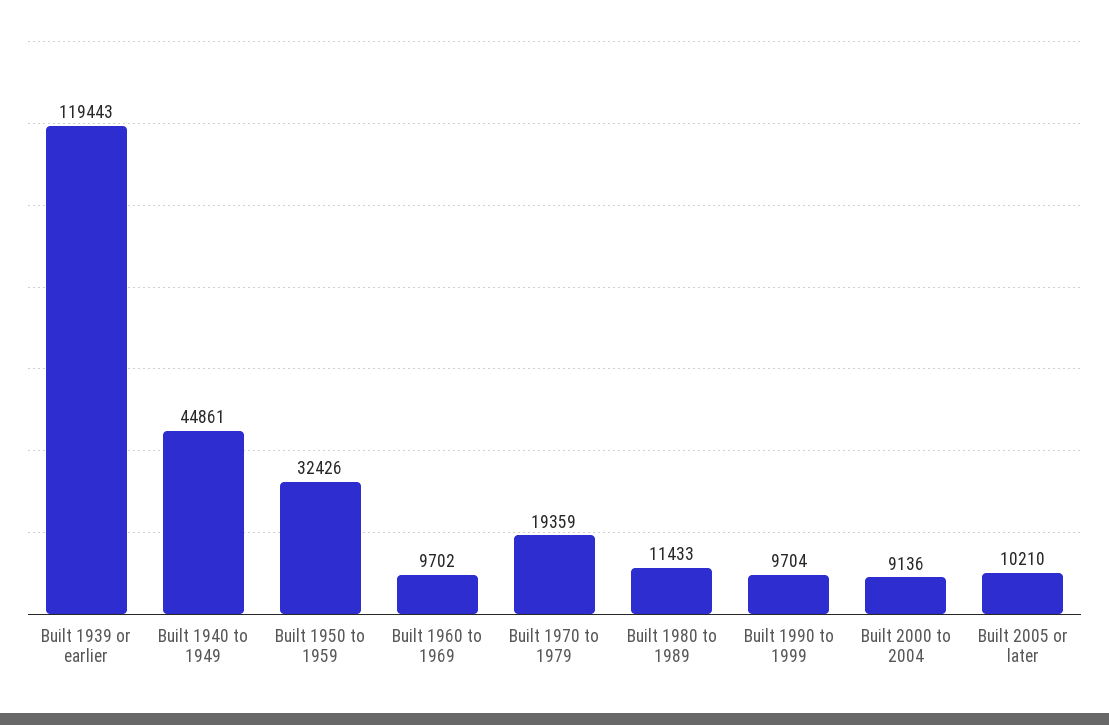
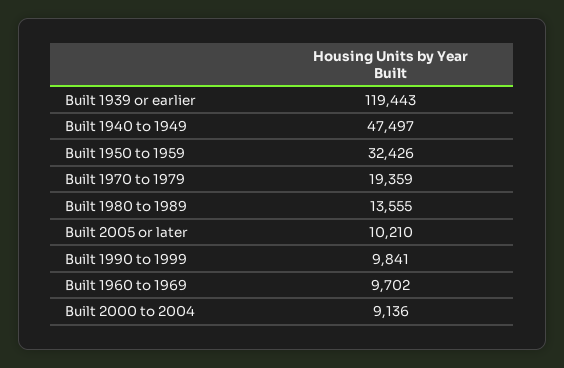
Built 1940 to 1949: 44861 -> 47497
Built 1980 to 1989: 11433 -> 13555
Built 1990 to 1999: 9704 -> 9841

